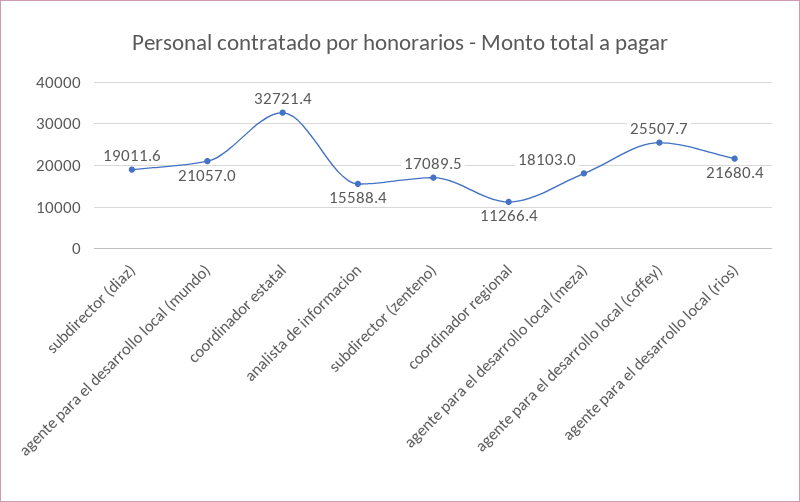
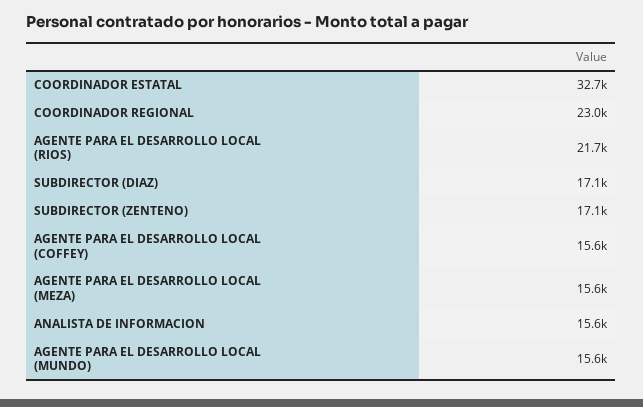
subdirector (diaz): 19011.6 -> 17100
agente para el desarrollo local (mundo): 21057 -> 15600
coordinador regional: 11266.4 -> 23000
agente para el desarrollo local (meza): 18103 -> 15600
agente para el desarrollo local (coffey): 25507.7 -> 15600

